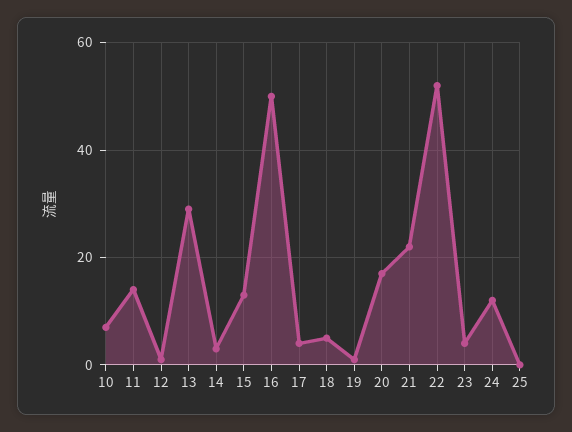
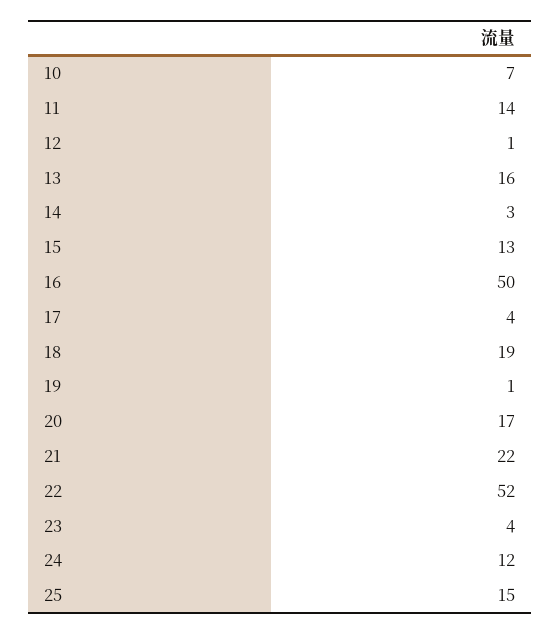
13: 30 -> 16
18: 5 -> 19
25: 0 -> 15

